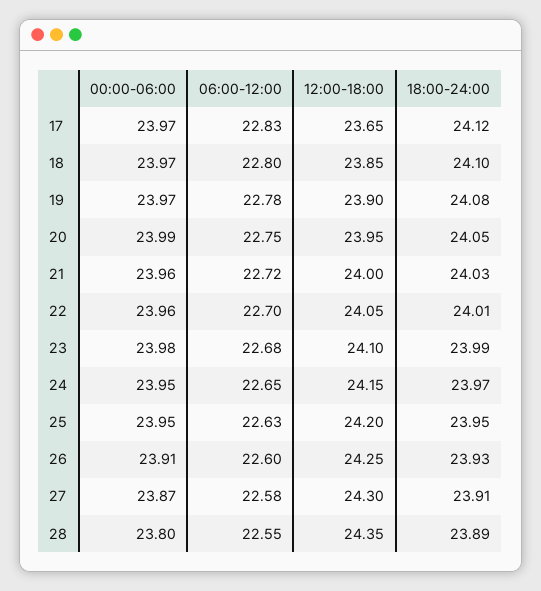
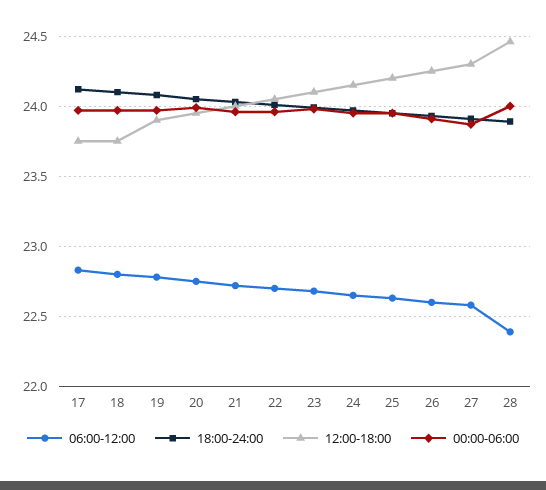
12:00-18:00, 17: 23.65 -> 23.75
12:00-18:00, 18: 23.85 -> 23.75
00:00-06:00, 28: 23.8 -> 24
06:00-12:00, 28: 22.55 -> 22.4
12:00-18:00, 28: 24.35 -> 24.45

